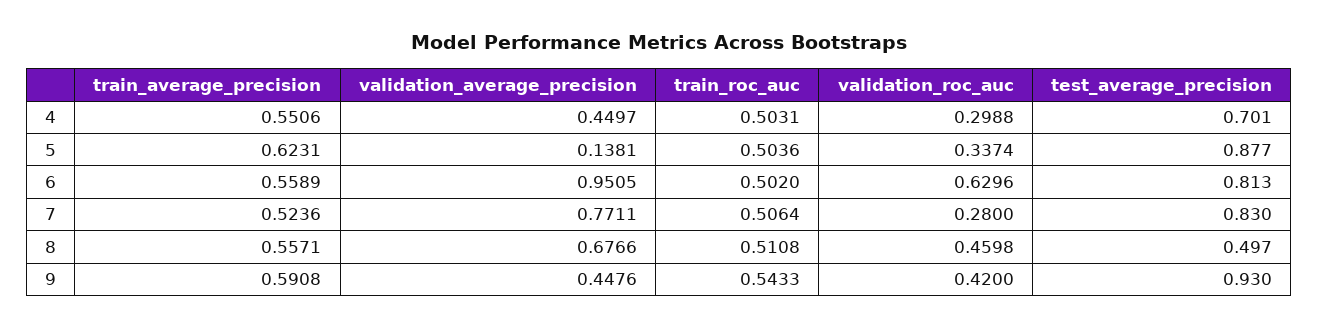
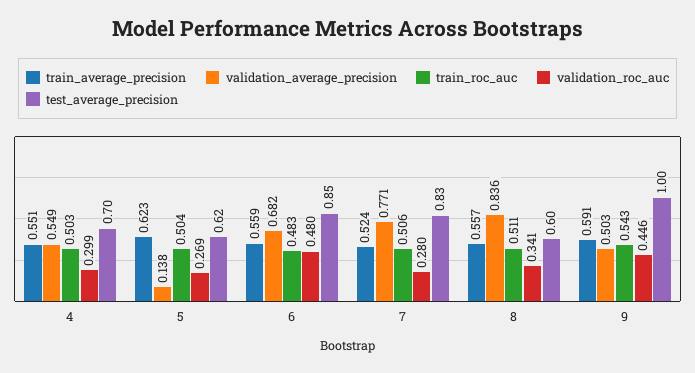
validation_average_precision, 4: 0.4497 -> 0.549
validation_roc_auc, 5: 0.3374 -> 0.269
test_average_precision, 5: 0.877 -> 0.62
validation_average_precision, 6: 0.9505 -> 0.682
train_roc_auc, 6: 0.502 -> 0.483
validation_roc_auc, 6: 0.6296 -> 0.48
test_average_precision, 6: 0.813 -> 0.85
validation_average_precision, 8: 0.6766 -> 0.836
validation_roc_auc, 8: 0.4598 -> 0.341
test_average_precision, 8: 0.497 -> 0.6
validation_average_precision, 9: 0.4476 -> 0.503
validation_roc_auc, 9: 0.42 -> 0.446
test_average_precision, 9: 0.93 -> 1

